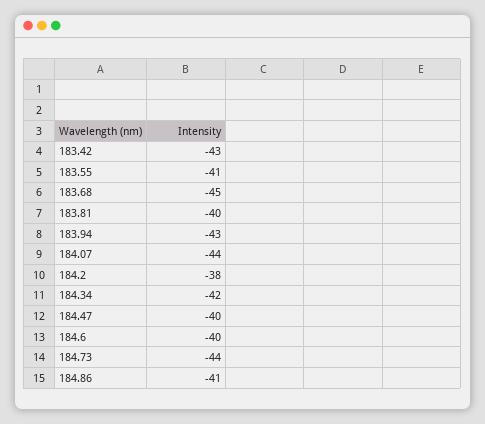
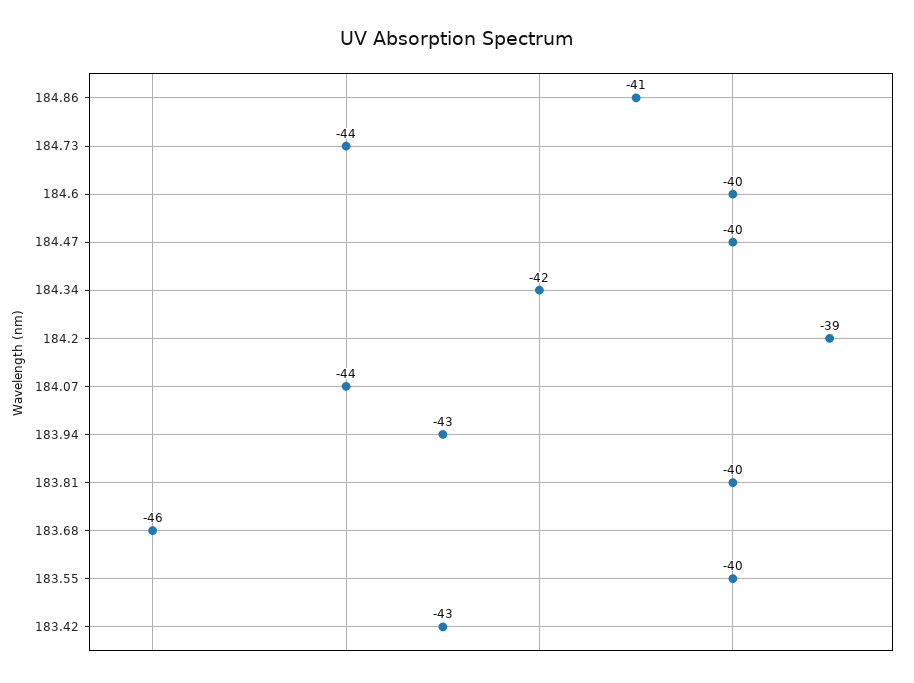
183.55: -41 -> -40
183.68: -45 -> -46
184.2: -38 -> -39

